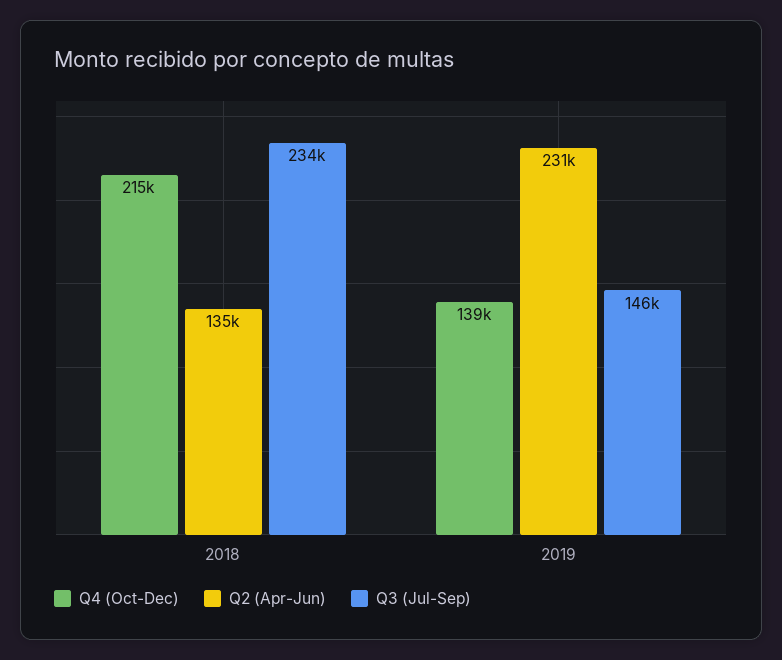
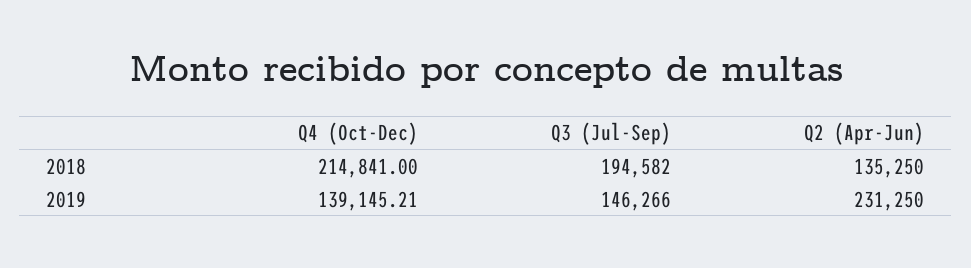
Q3 (Jul-Sep), 2018: 234000 -> 194582

